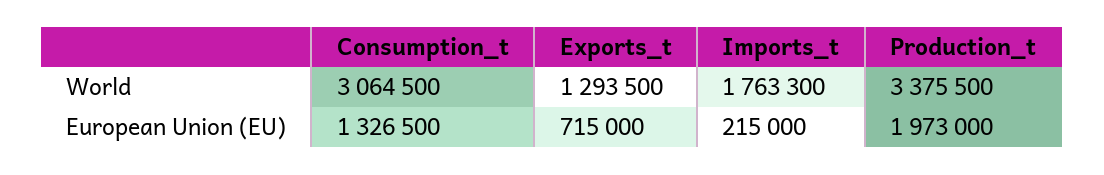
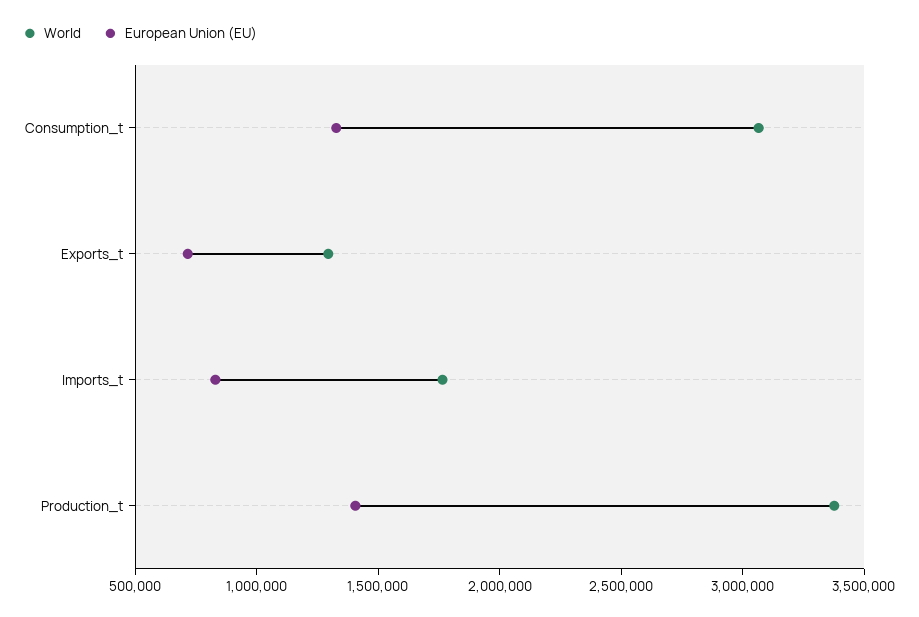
European Union (EU), Imports_t: 215000 -> 800000
European Union (EU), Production_t: 1973000 -> 1400000

